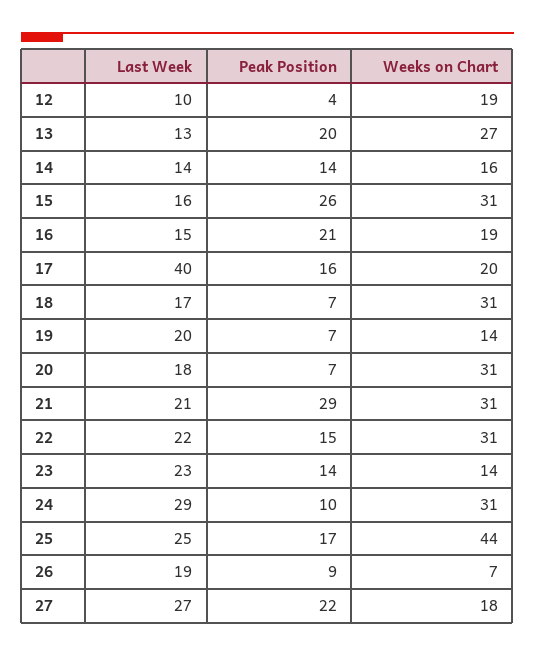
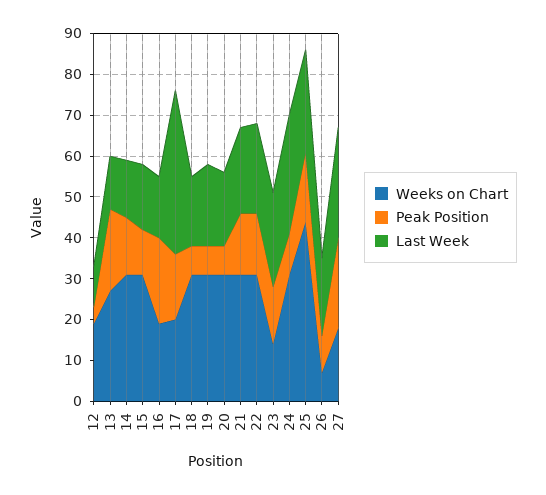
Weeks on Chart, 14: 16 -> 30
Peak Position, 15: 26 -> 10
Weeks on Chart, 19: 14 -> 30
Peak Position, 21: 29 -> 15

